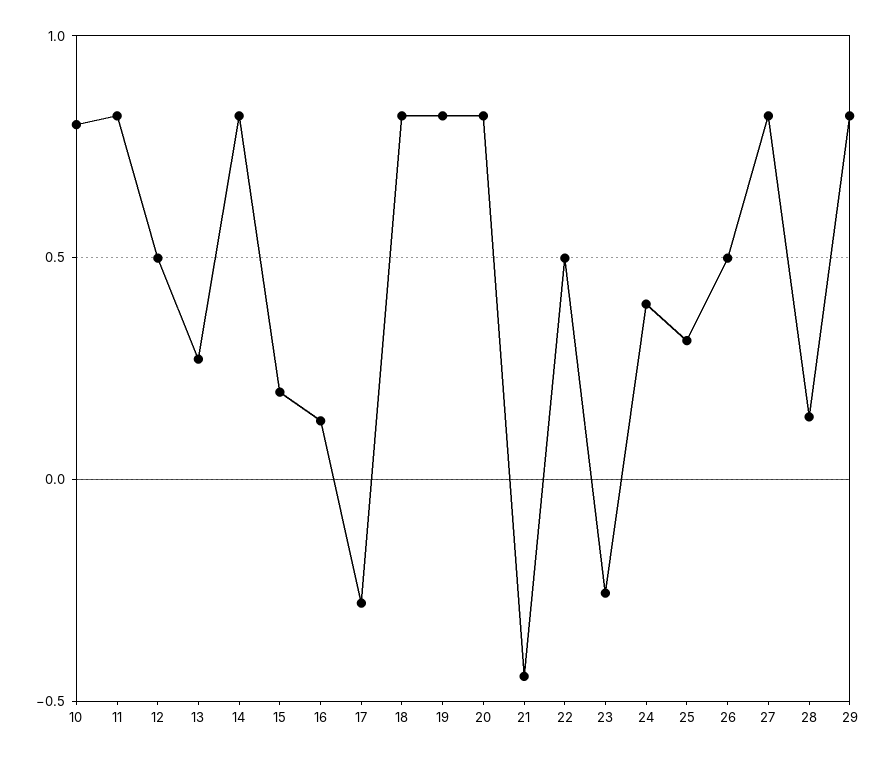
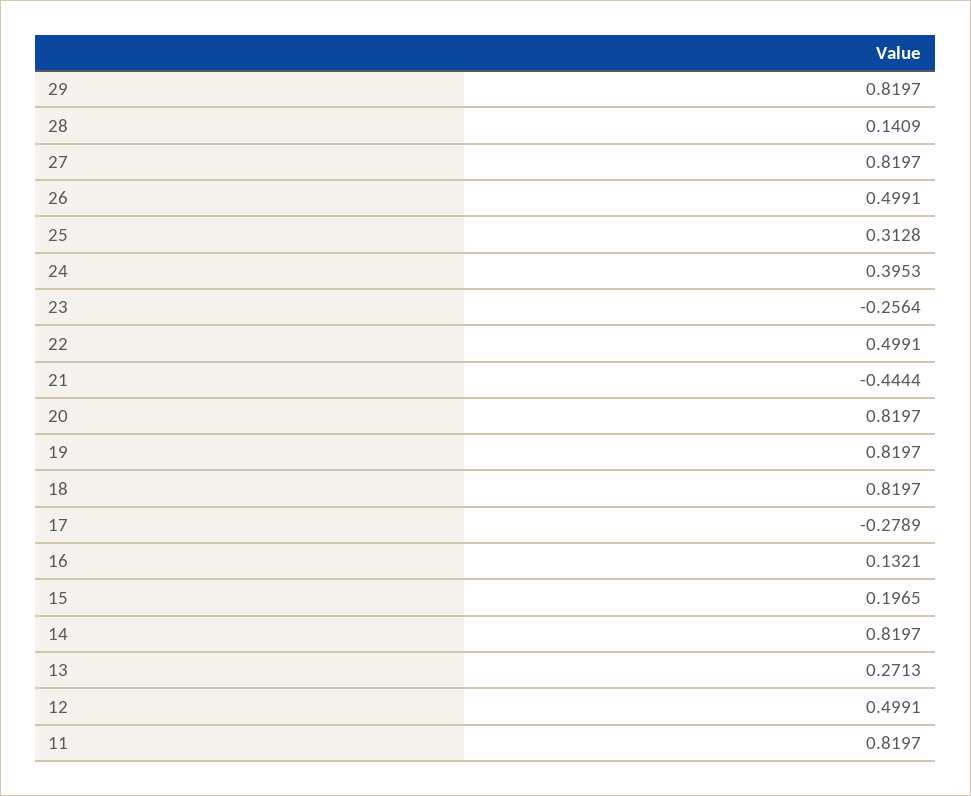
10: 0.8 -> none

